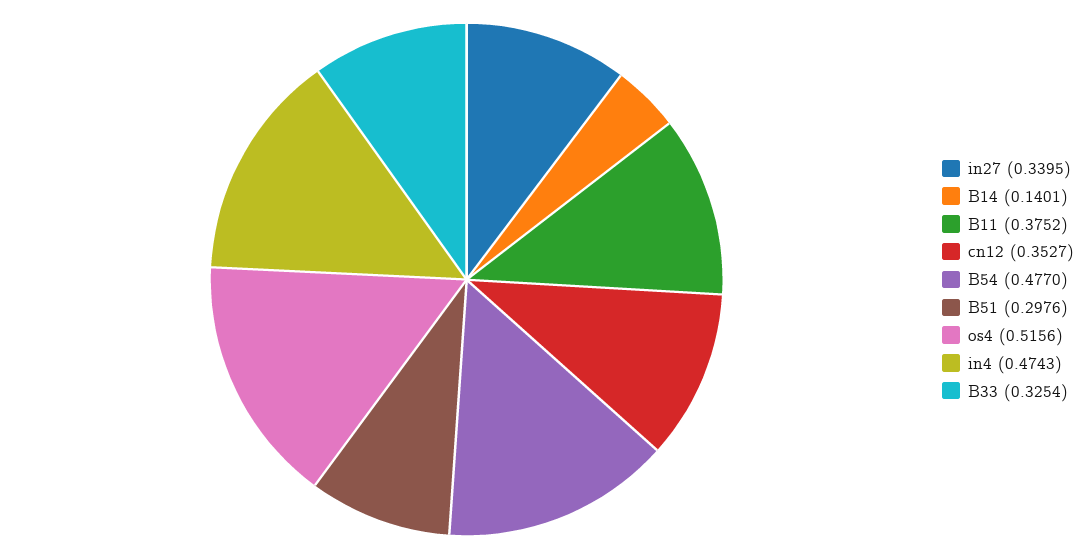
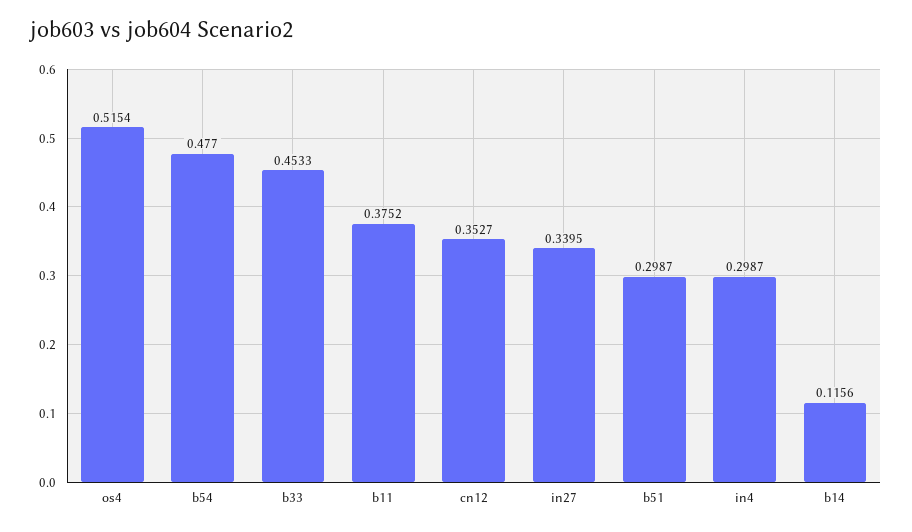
B14: 0.1401 -> 0.1156
B51: 0.2976 -> 0.2987
os4: 0.5156 -> 0.5154
in4: 0.4743 -> 0.2987
B33: 0.3254 -> 0.4533

